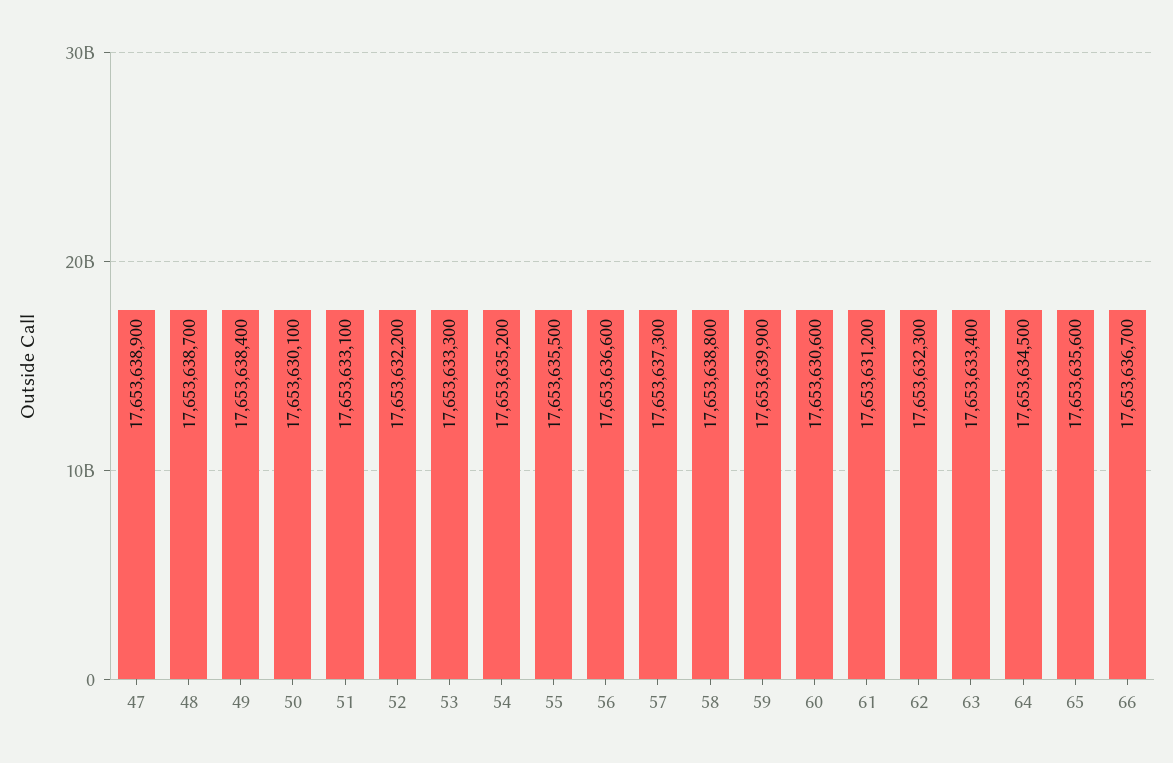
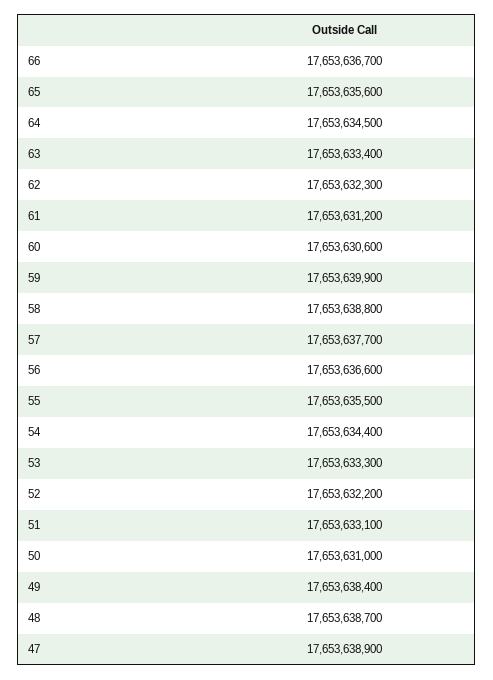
50: 17653630100 -> 17653631000
54: 17653635200 -> 17653634400
57: 17653637300 -> 17653637700

